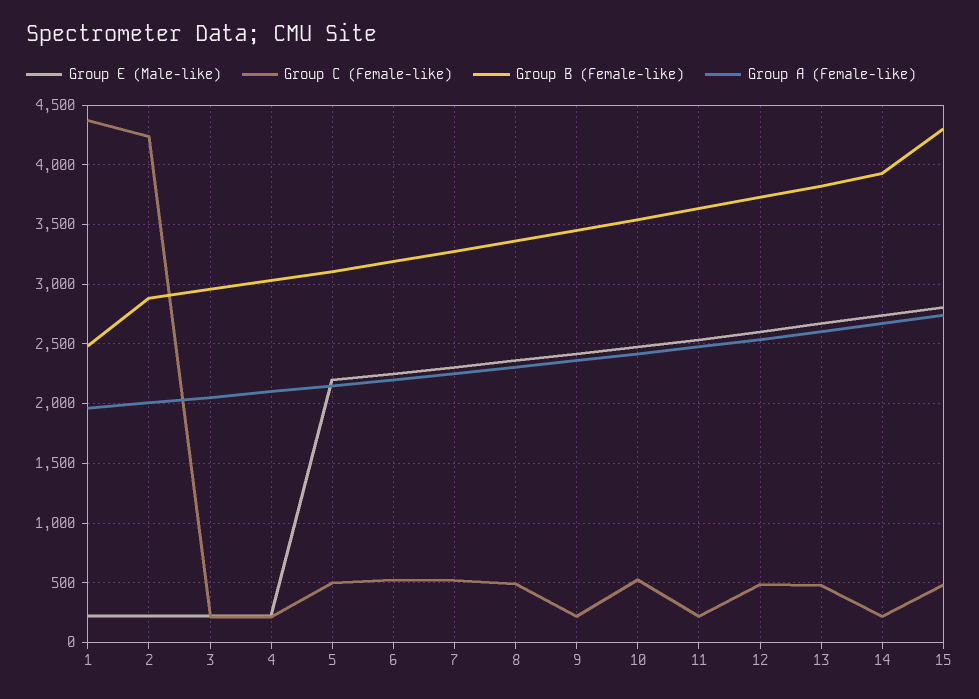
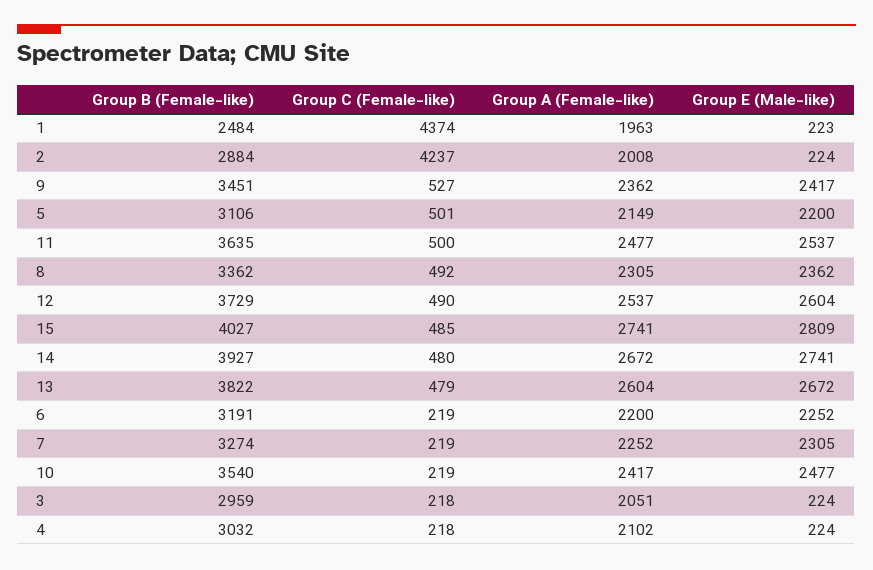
Group C (Female-like), 6: 500 -> 219
Group C (Female-like), 7: 500 -> 219
Group C (Female-like), 9: 200 -> 527
Group C (Female-like), 10: 500 -> 219
Group C (Female-like), 11: 200 -> 500
Group C (Female-like), 14: 200 -> 480
Group B (Female-like), 15: 4300 -> 4027

